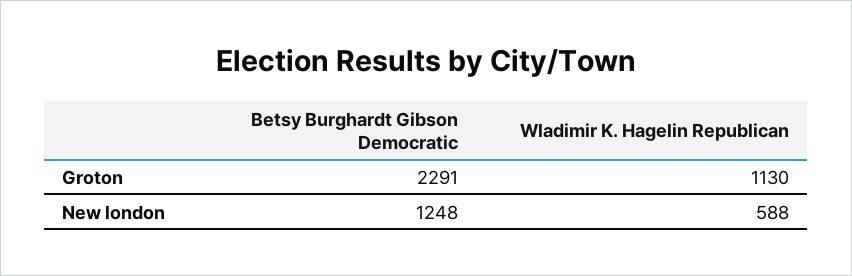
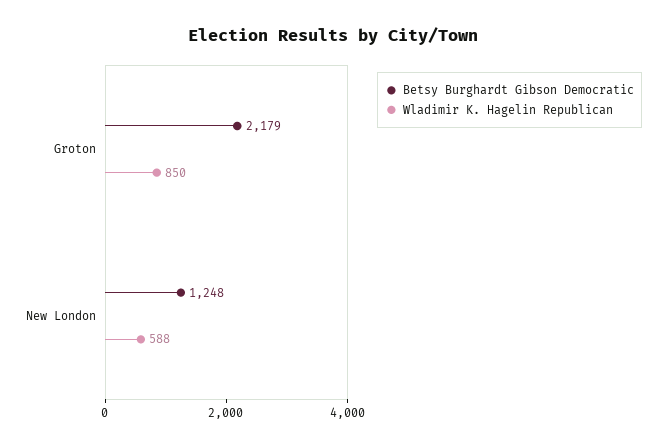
Betsy Burghardt Gibson Democratic, Groton: 2291 -> 2179
Wladimir K. Hagelin Republican, Groton: 1130 -> 850

